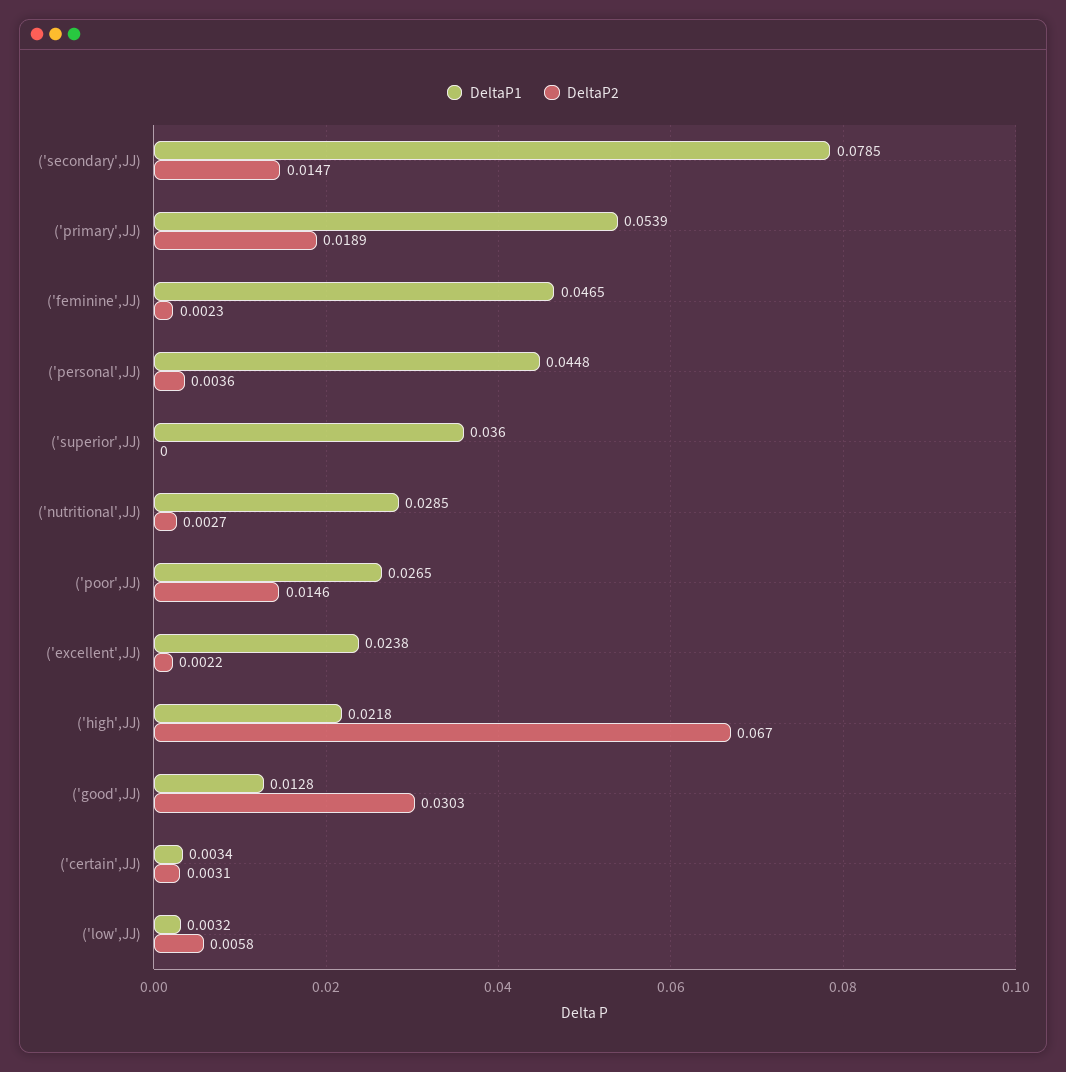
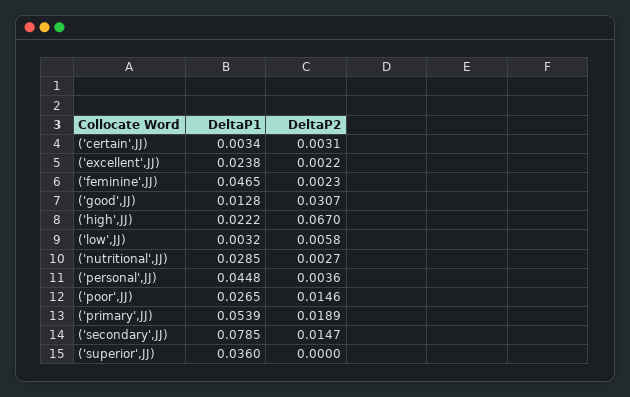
DeltaP1, ('high',JJ): 0.0218 -> 0.0222
DeltaP2, ('good',JJ): 0.0303 -> 0.0307

